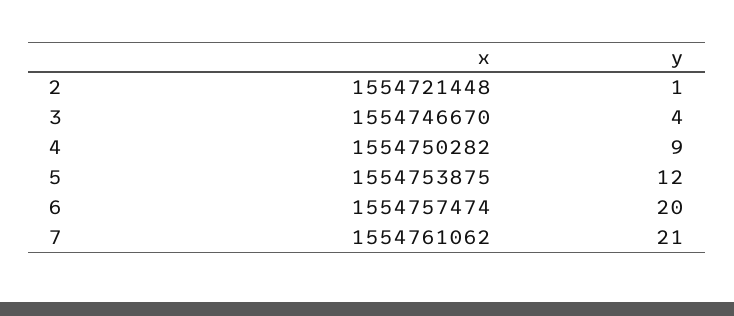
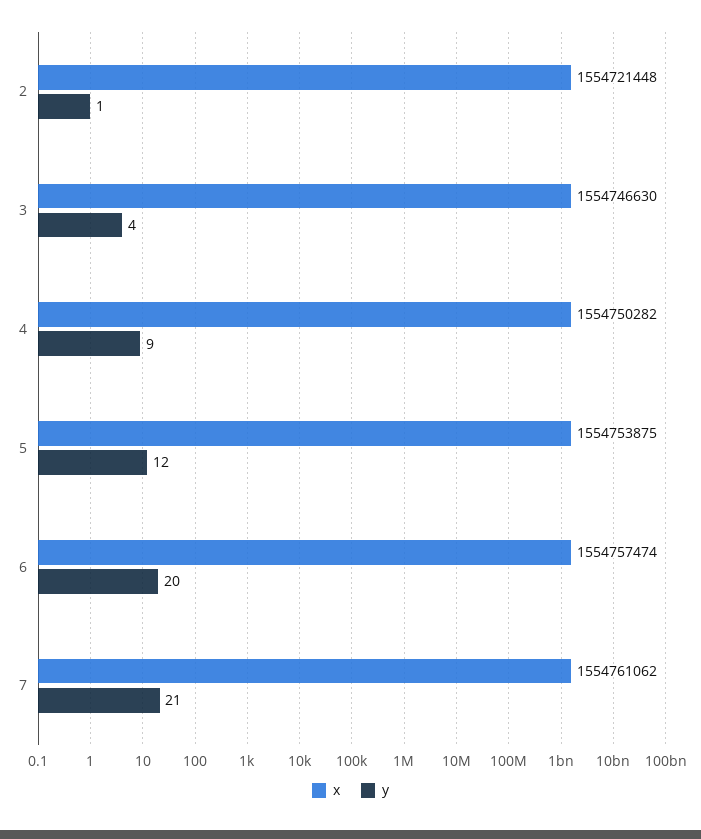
x, 3: 1554746670 -> 1554746630

